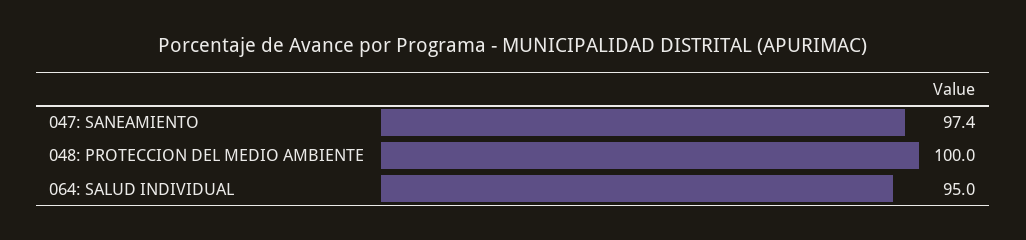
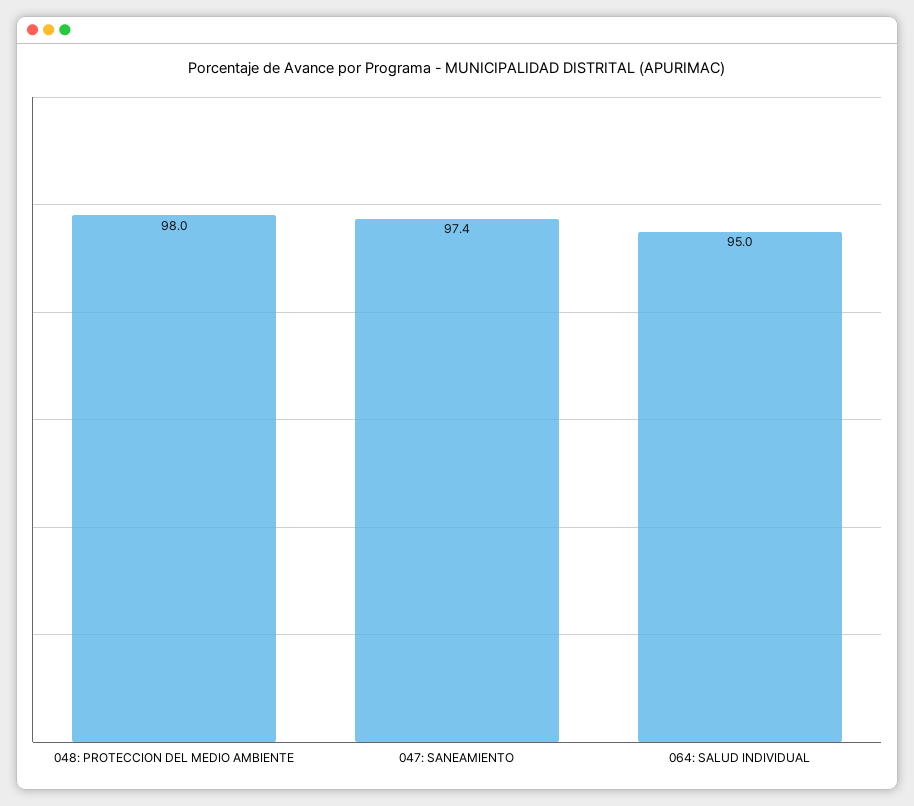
048: PROTECCION DEL MEDIO AMBIENTE: 100 -> 98

